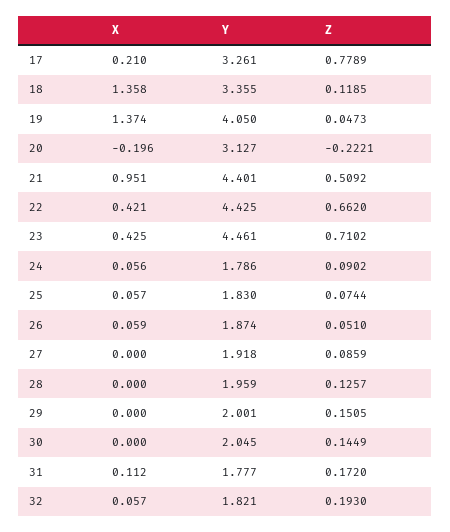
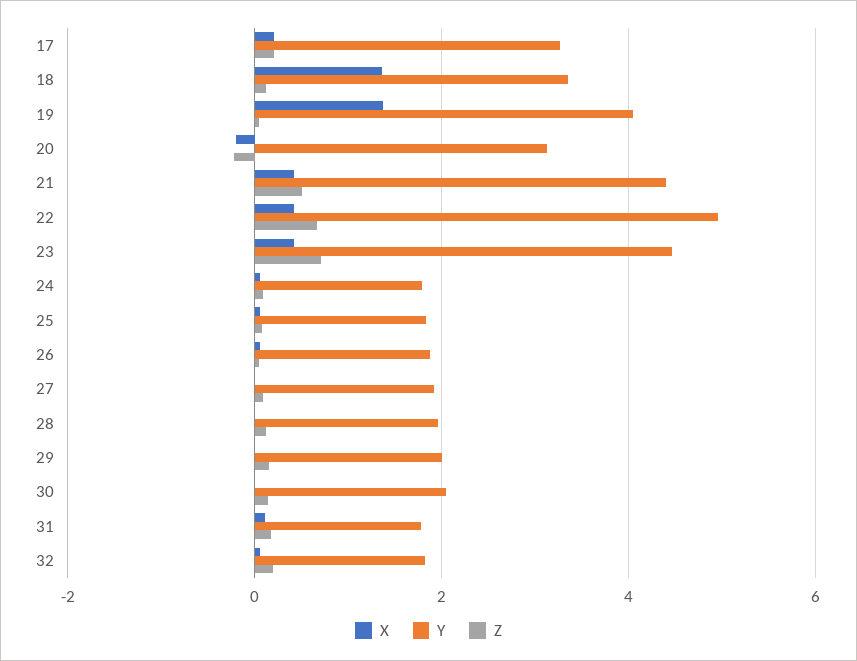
Z, 17: 0.7789 -> 0.2
X, 21: 0.951 -> 0.4
Y, 22: 4.425 -> 5

